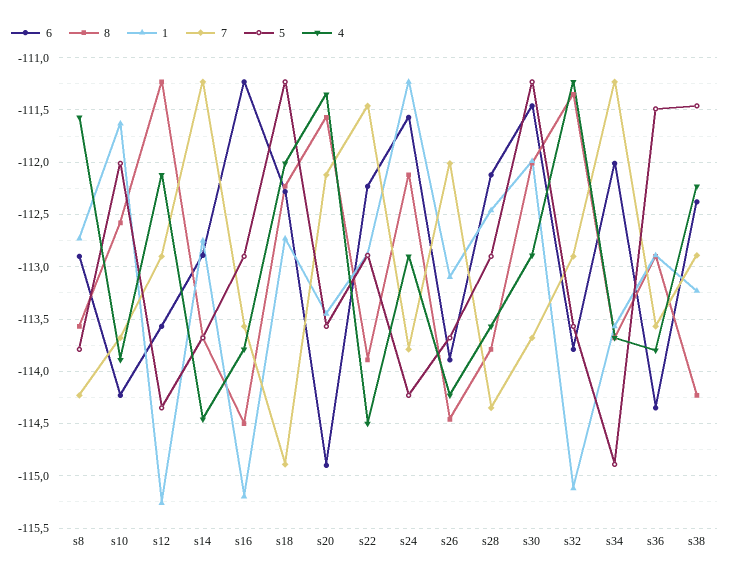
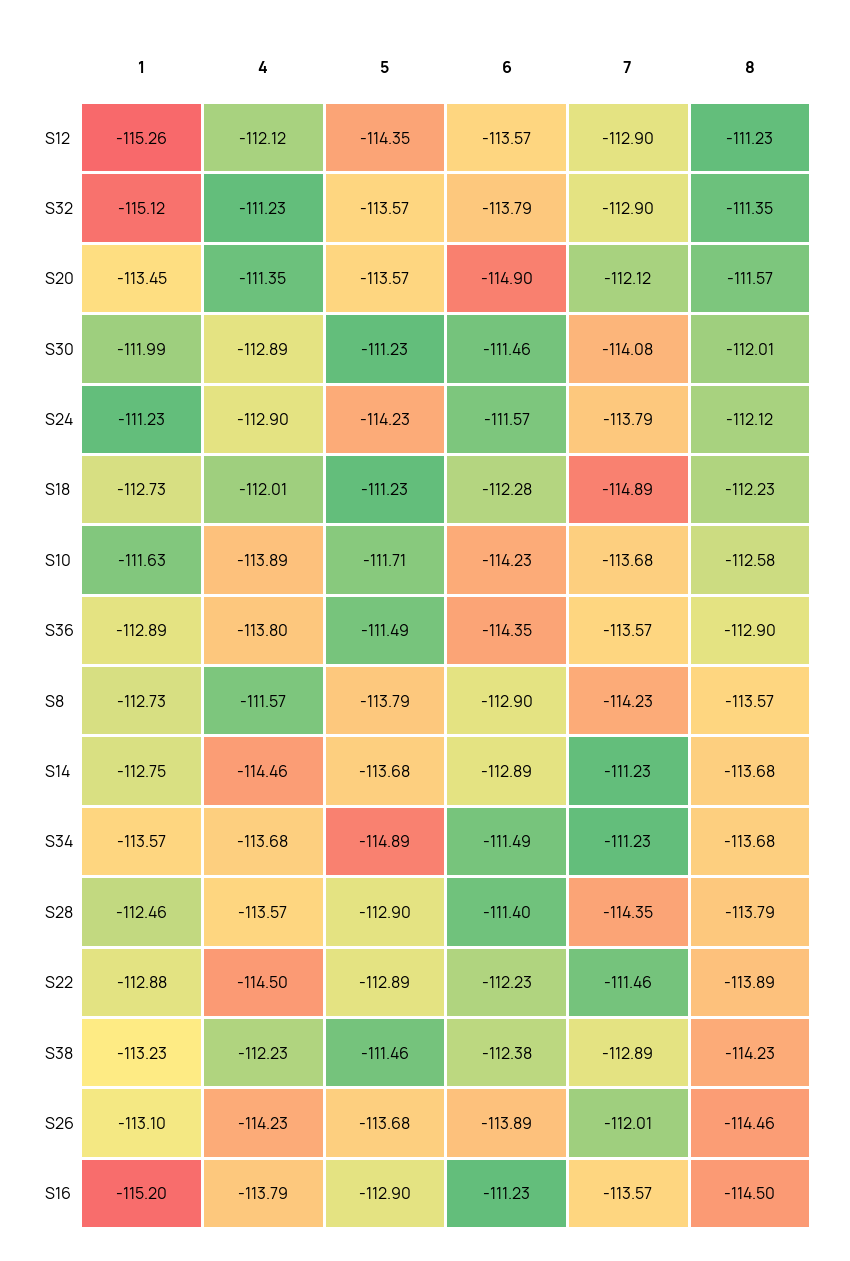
5, s10: -112 -> -111.71
6, s28: -112.1 -> -111.4
7, s30: -113.7 -> -114.08
6, s34: -112 -> -111.49

